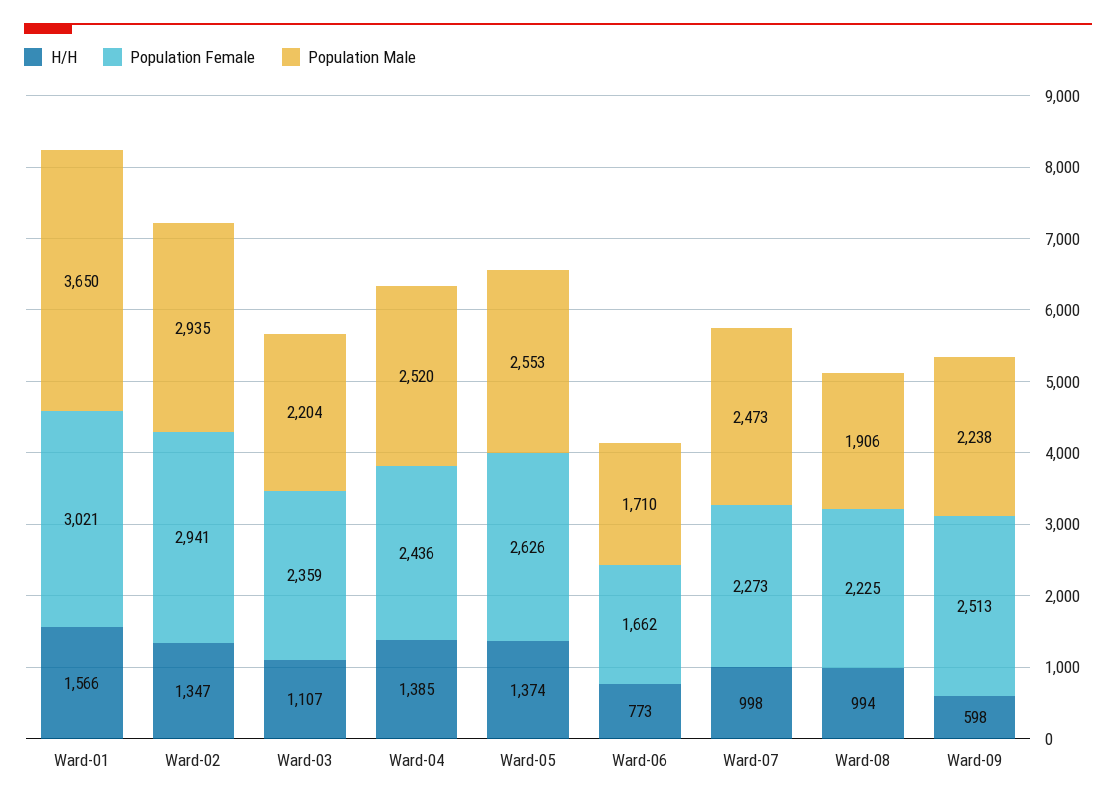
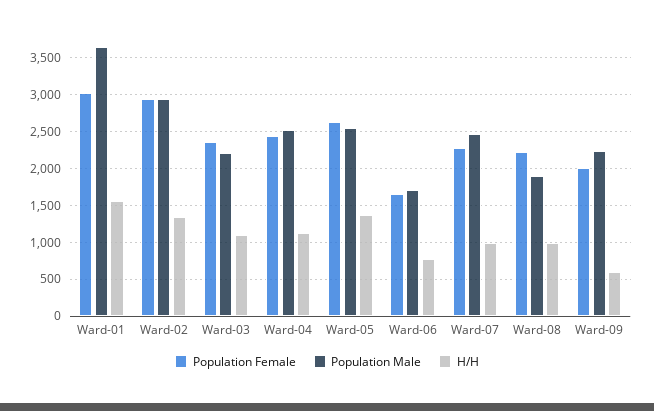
H/H, Ward-04: 1385 -> 1100
Population Female, Ward-09: 2513 -> 2000

